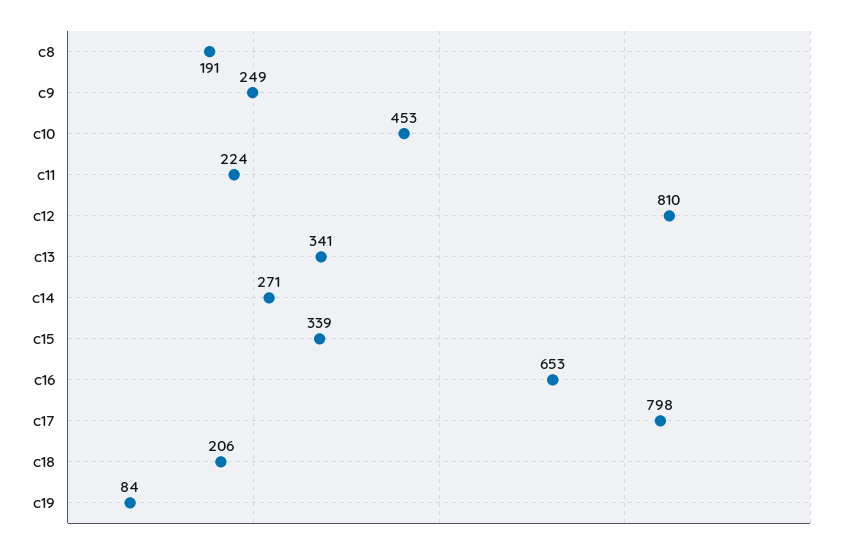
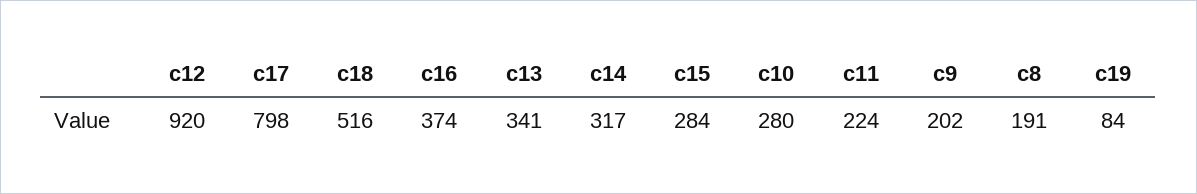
c9: 249 -> 202
c10: 453 -> 280
c12: 810 -> 920
c14: 271 -> 317
c15: 339 -> 284
c16: 653 -> 374
c18: 206 -> 516

